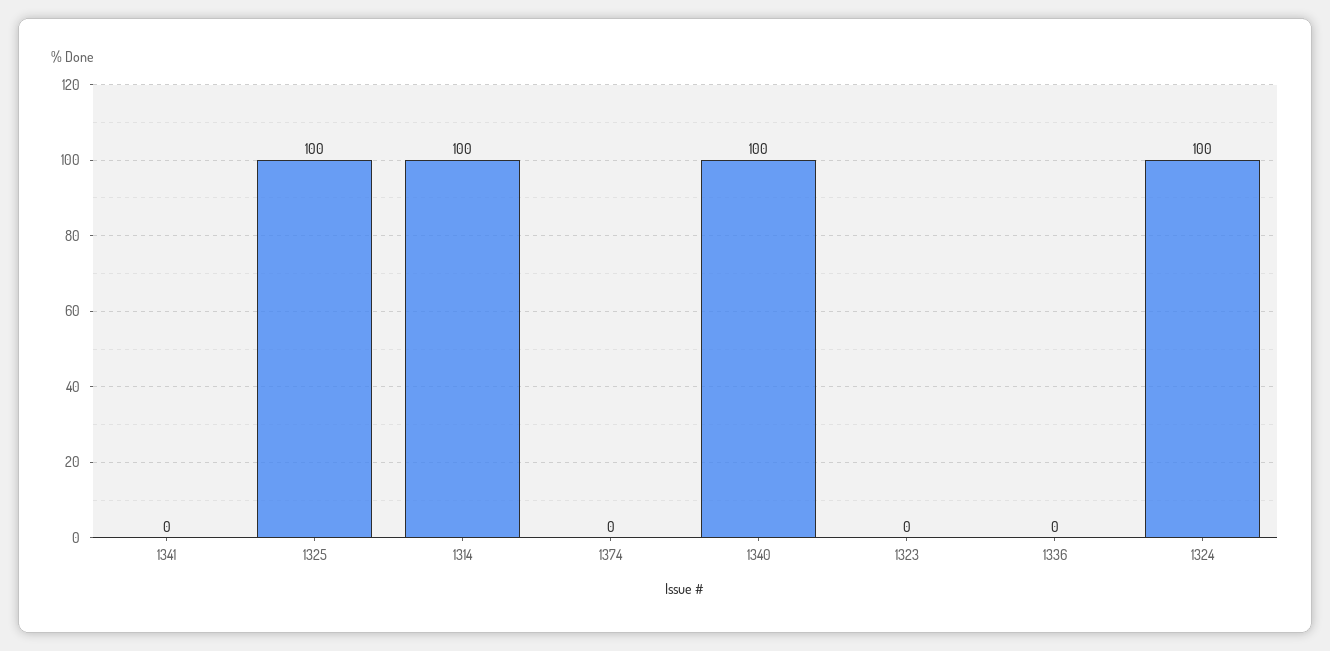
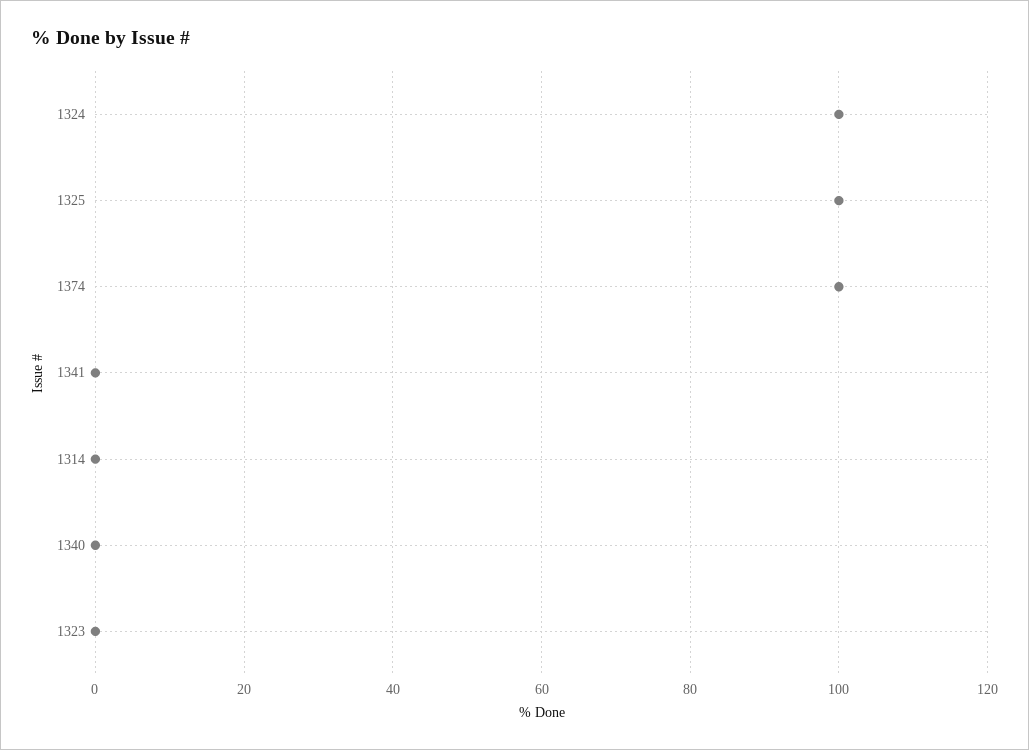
1314: 100 -> 0
1374: 0 -> 100
1340: 100 -> 0
1336: 0 -> none

